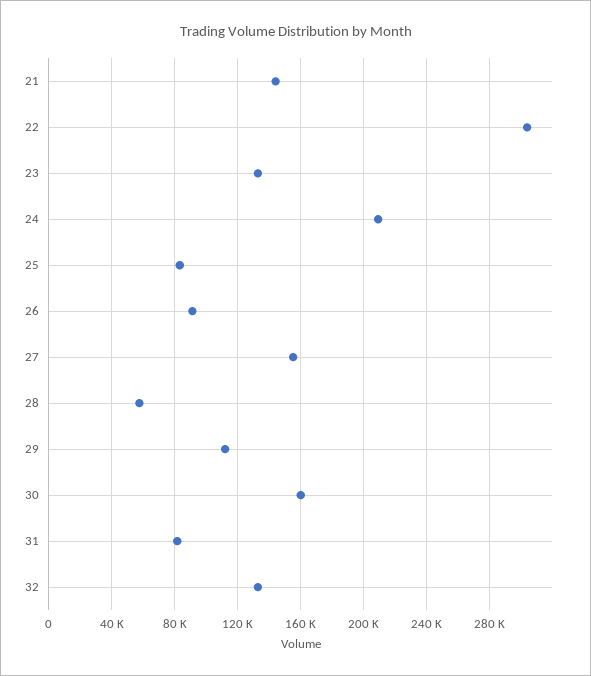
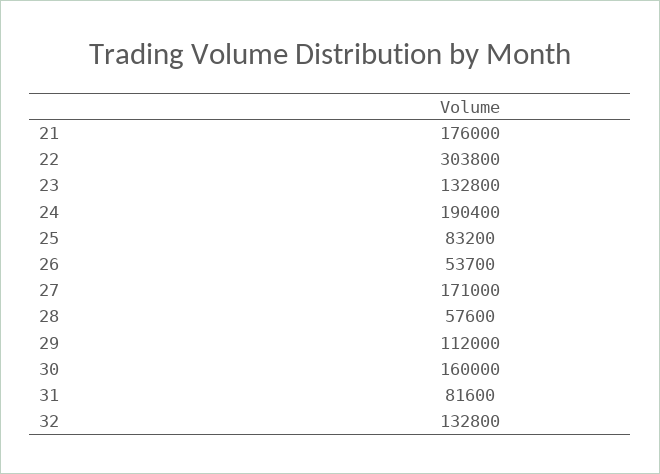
21: 145000 -> 176000
24: 210000 -> 190400
26: 90000 -> 53700
27: 155000 -> 171000

